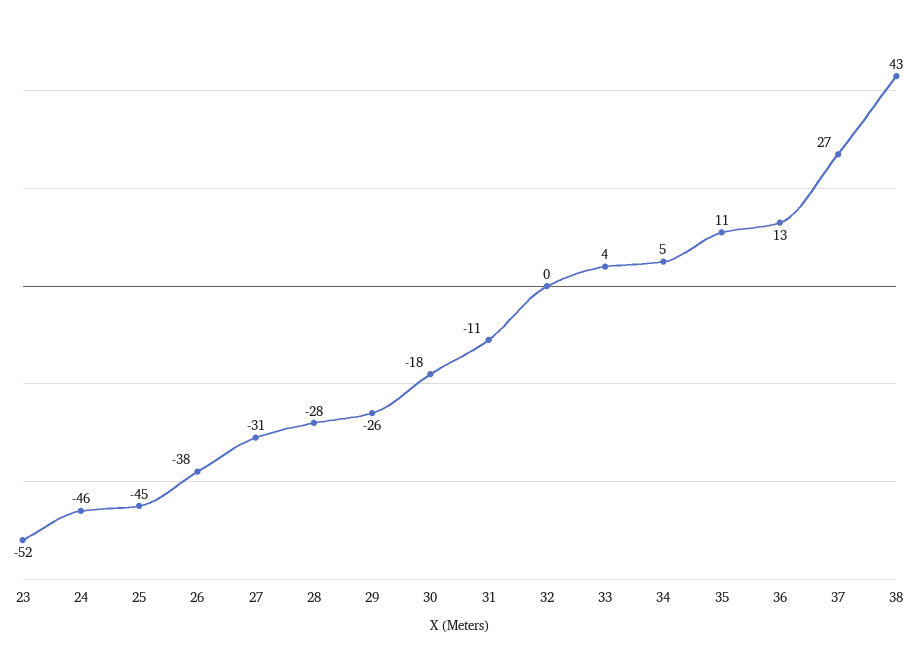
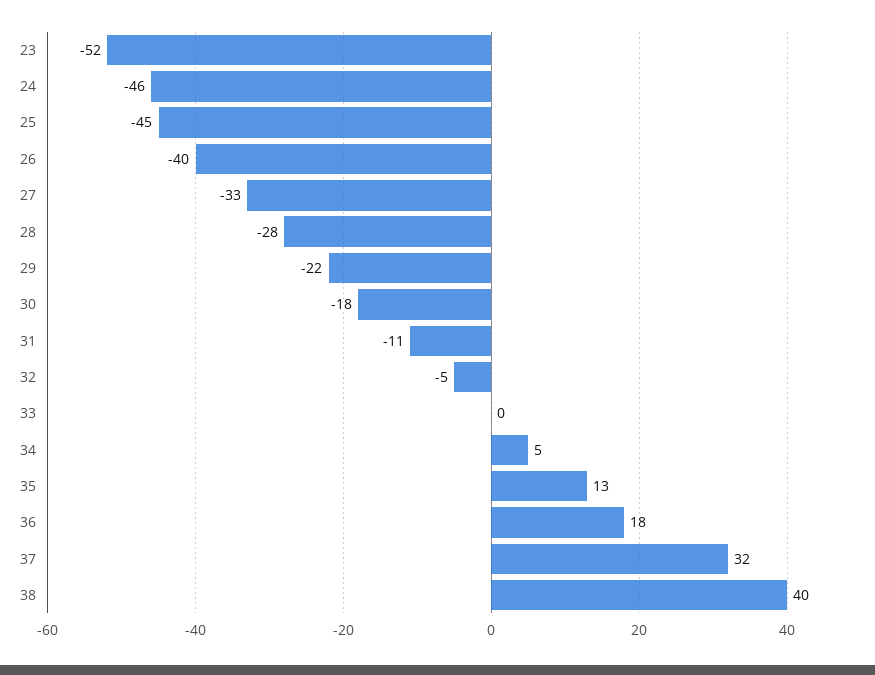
26: -38 -> -40
27: -31 -> -33
29: -26 -> -22
32: 0 -> -5
33: 4 -> 0
35: 11 -> 13
36: 13 -> 18
37: 27 -> 32
38: 43 -> 40

